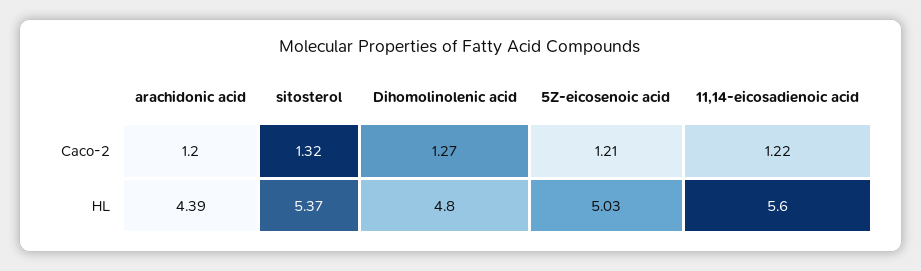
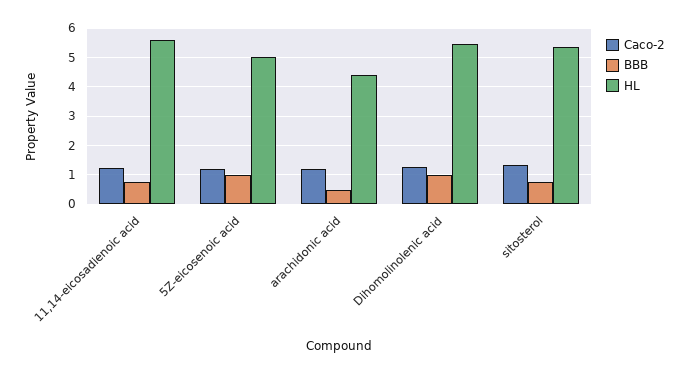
HL, Dihomolinolenic acid: 4.8 -> 5.5
BBB, 11,14-eicosadienoic acid: none -> 0.75
BBB, 5Z-eicosenoic acid: none -> 1
BBB, arachidonic acid: none -> 0.5
BBB, Dihomolinolenic acid: none -> 1
BBB, sitosterol: none -> 0.75

